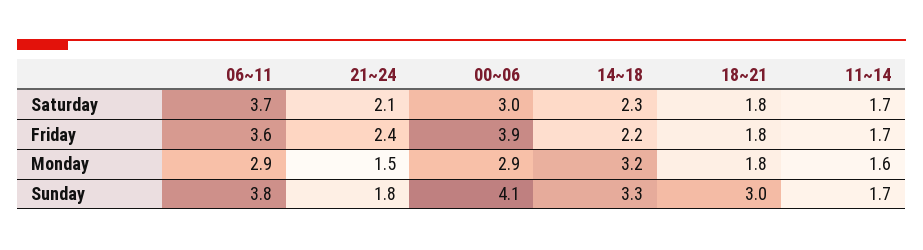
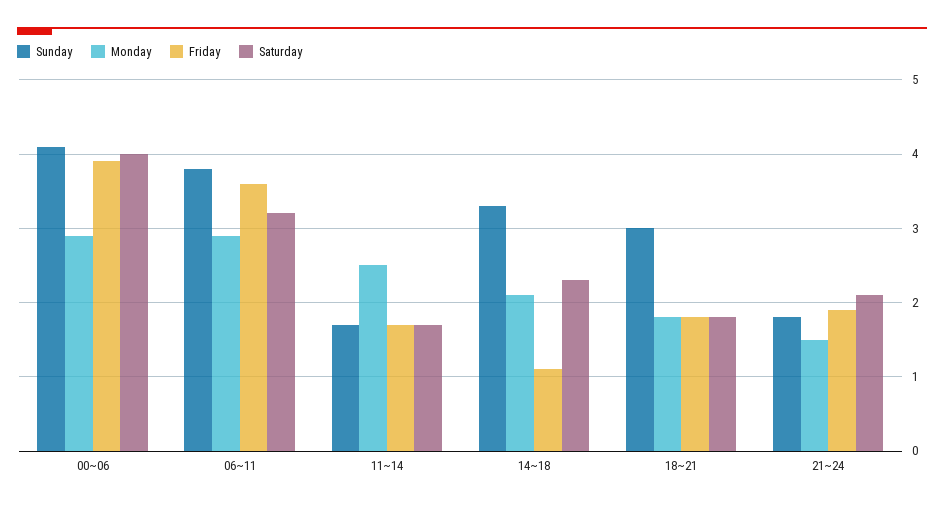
Saturday, 06~11: 3.7 -> 3.2
Saturday, 00~06: 3 -> 4
Friday, 21~24: 2.4 -> 1.9
Friday, 14~18: 2.2 -> 1.1
Monday, 14~18: 3.2 -> 2.1
Monday, 11~14: 1.6 -> 2.5

